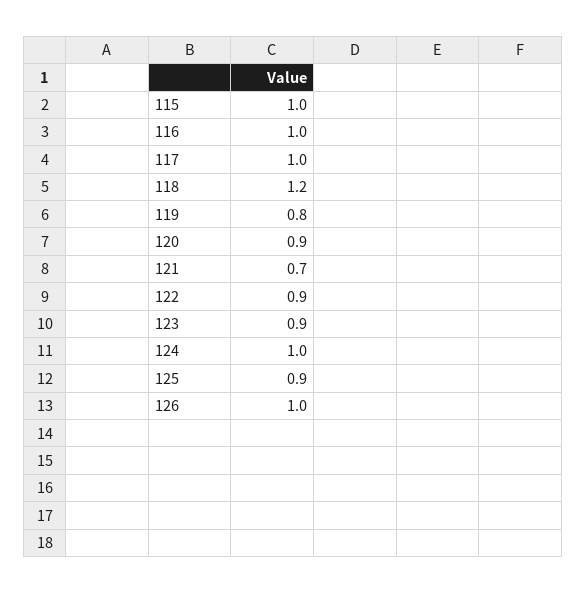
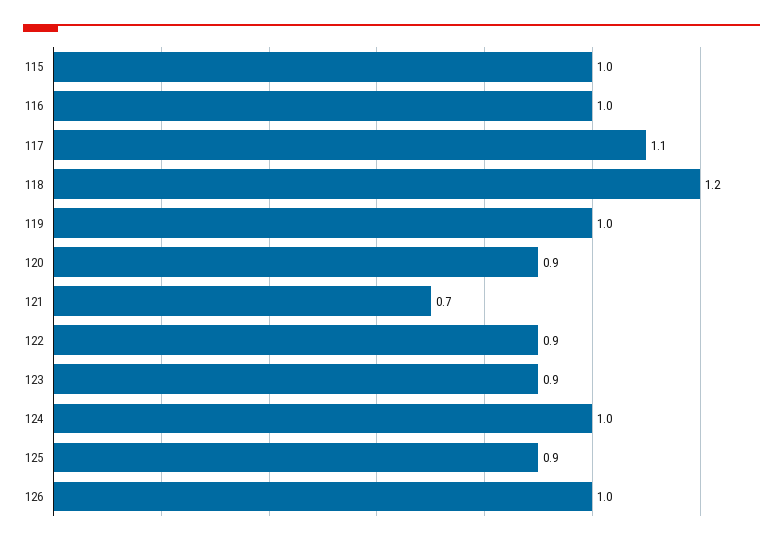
117: 1 -> 1.1
119: 0.8 -> 1

